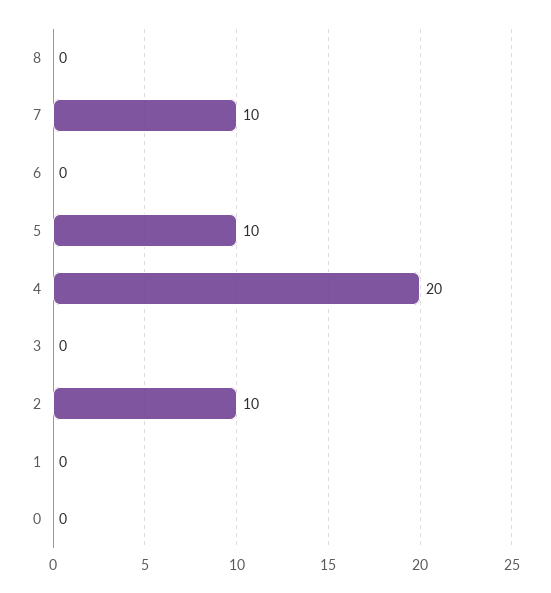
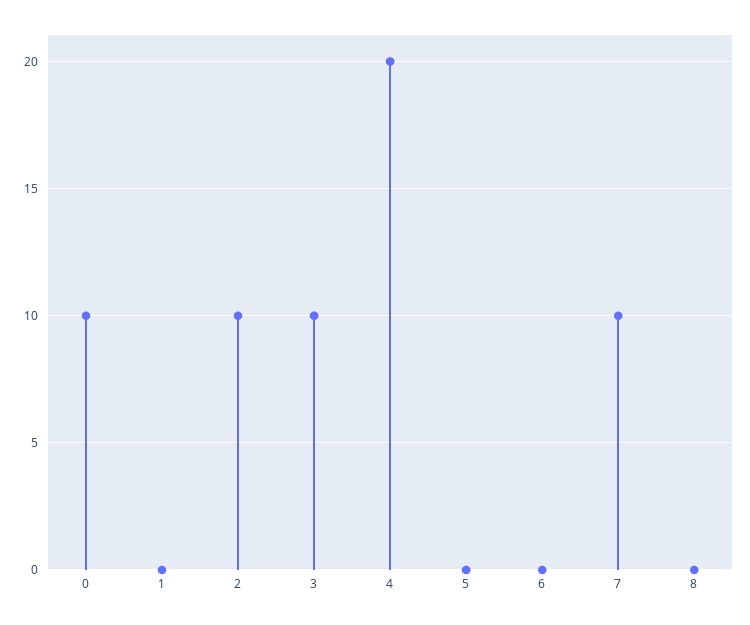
5: 10 -> 0
3: 0 -> 10
0: 0 -> 10

